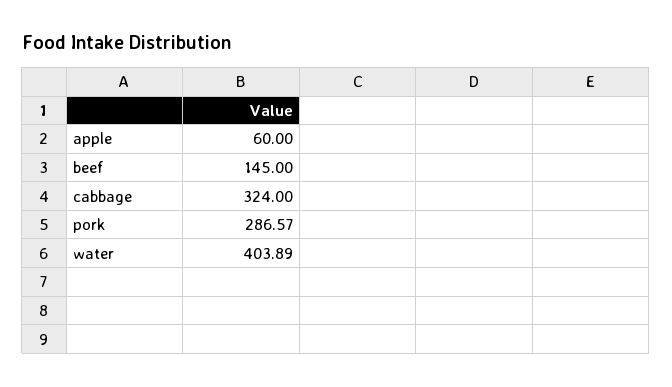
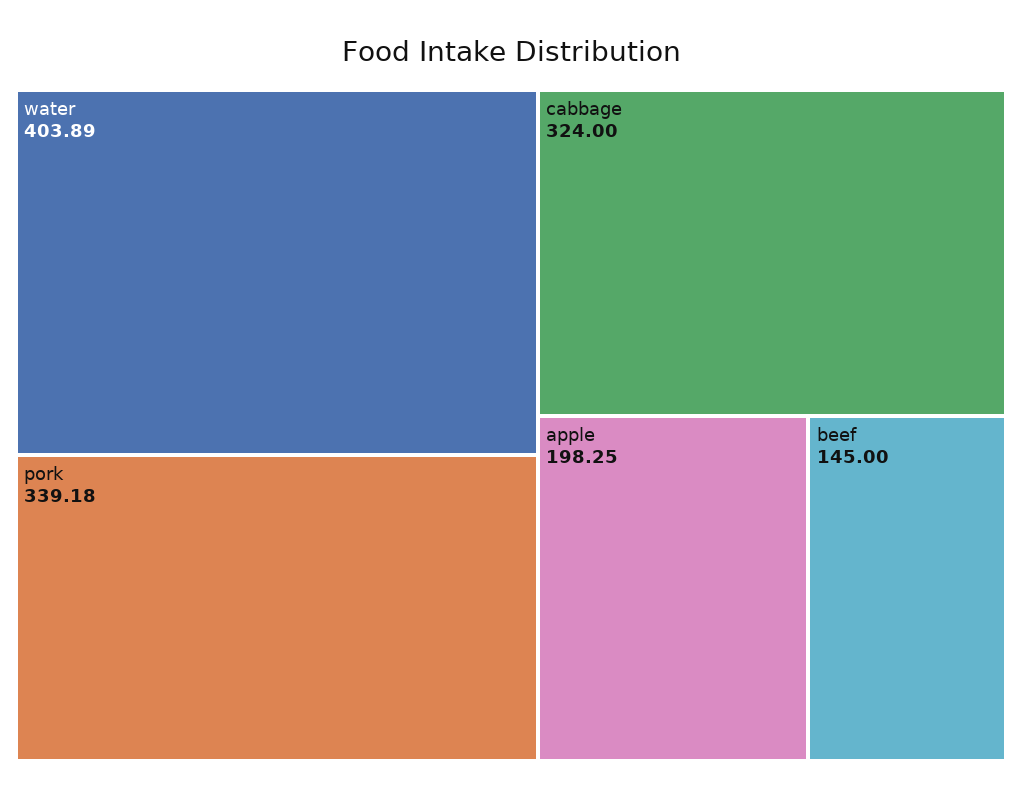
apple: 60 -> 198.25
pork: 286.57 -> 339.18

